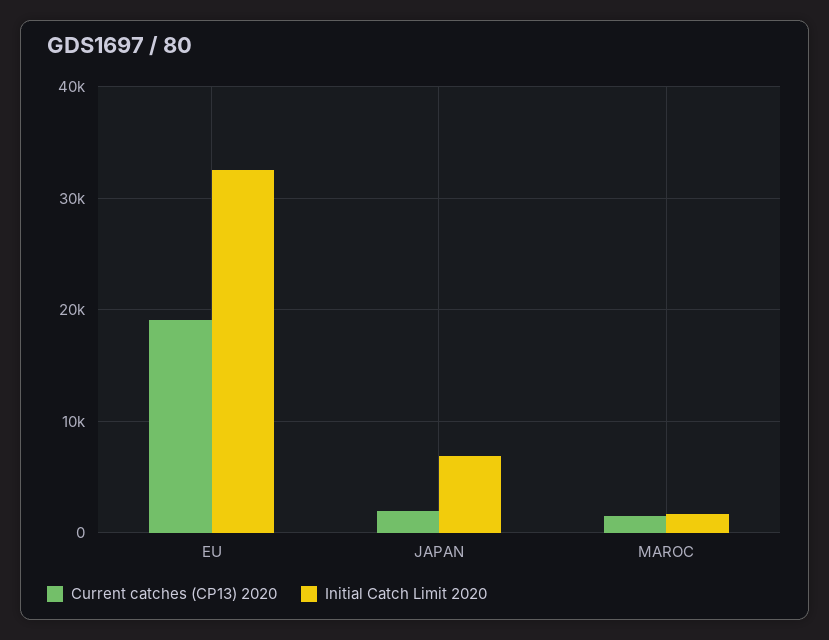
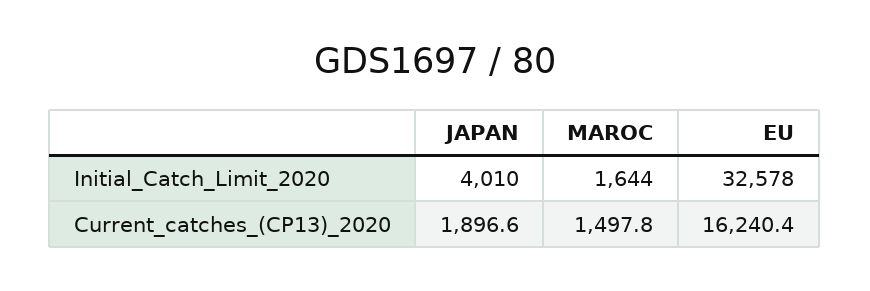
Current catches (CP13) 2020, EU: 19000 -> 16240.4
Initial Catch Limit 2020, JAPAN: 7000 -> 4010

